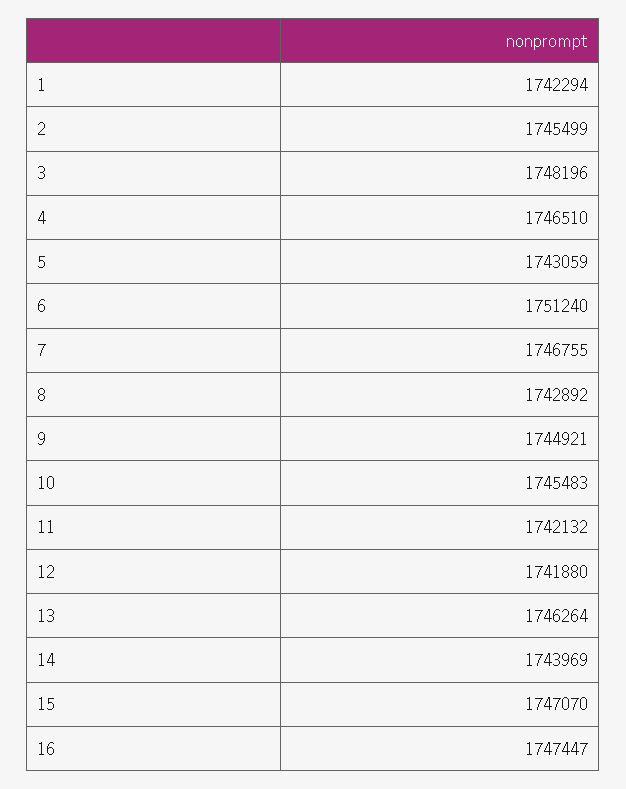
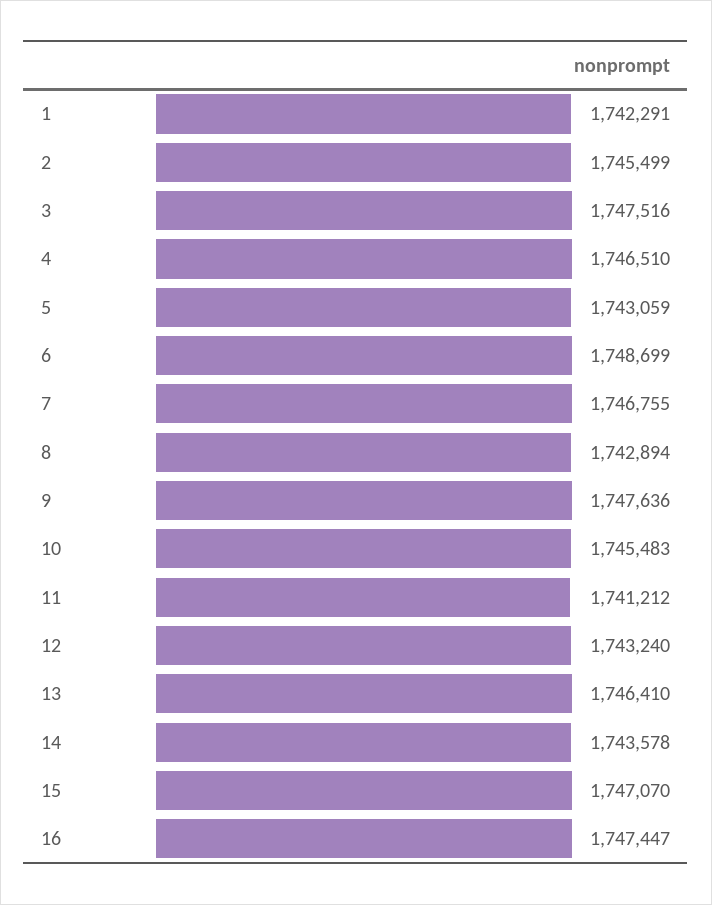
1: 1742294 -> 1742291
3: 1748196 -> 1747516
6: 1751240 -> 1748699
8: 1742892 -> 1742894
9: 1744921 -> 1747636
11: 1742132 -> 1741212
12: 1741880 -> 1743240
13: 1746264 -> 1746410
14: 1743969 -> 1743578

